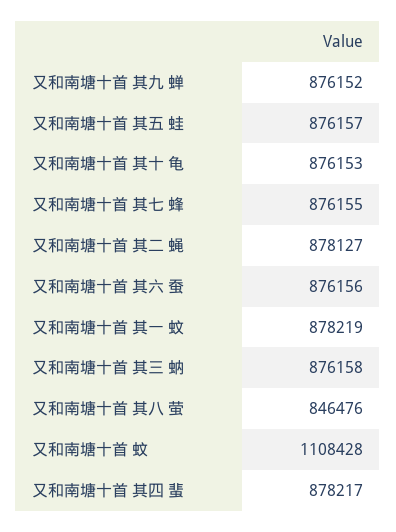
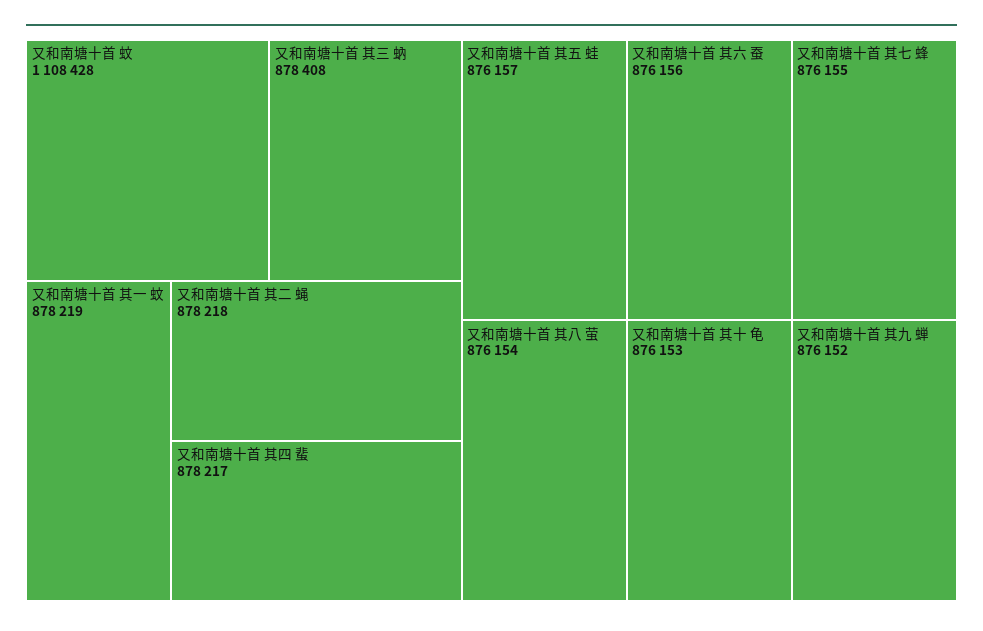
又和南塘十首 其二 蝇: 878127 -> 878218
又和南塘十首 其三 蚋: 876158 -> 878408
又和南塘十首 其八 萤: 846476 -> 876154

